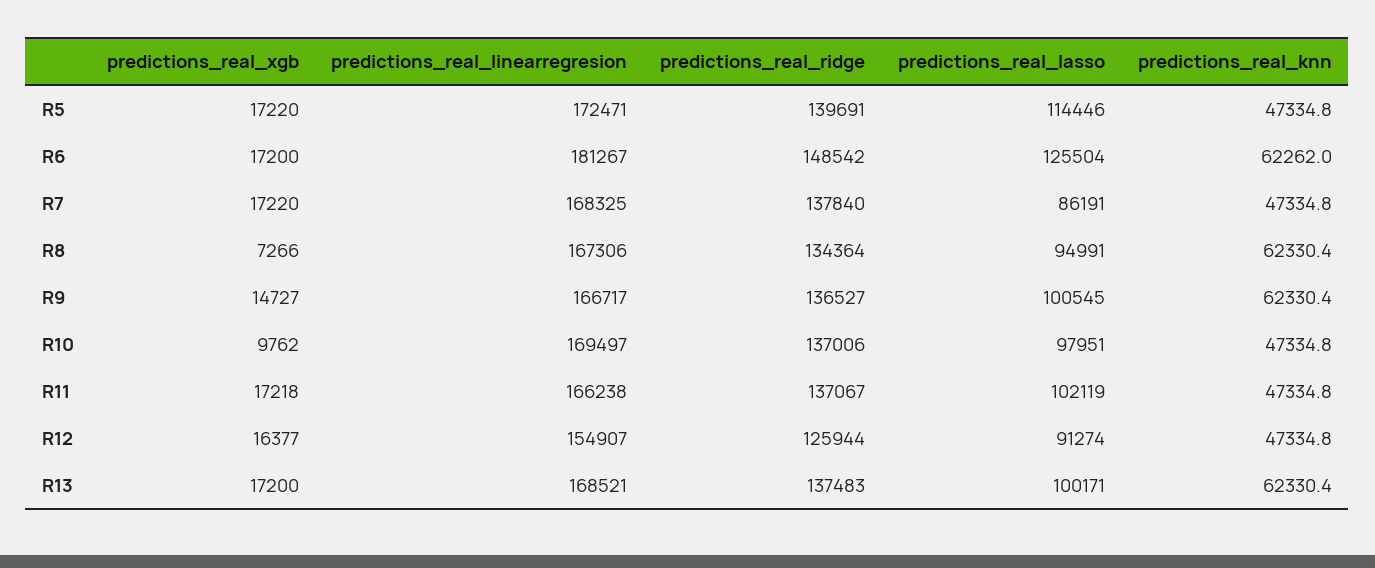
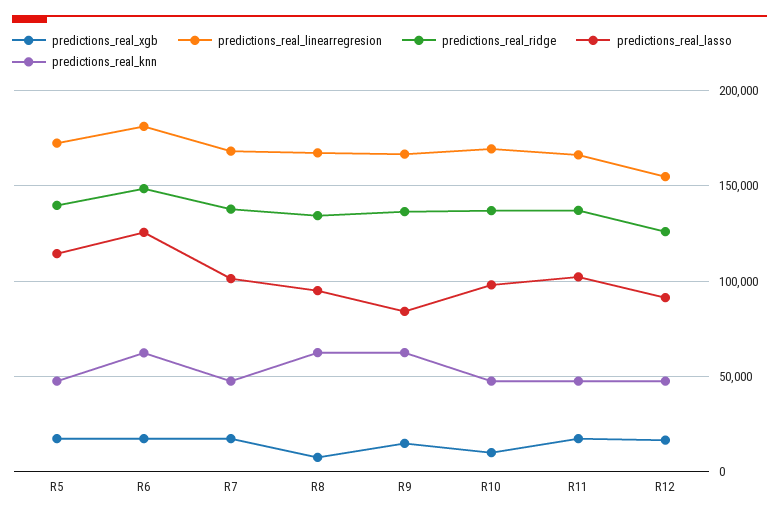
predictions_real_lasso, R7: 86191 -> 100000
predictions_real_lasso, R9: 100545 -> 85000
predictions_real_xgb, R13: 17200 -> none
predictions_real_linearregresion, R13: 168521 -> none
predictions_real_ridge, R13: 137483 -> none
predictions_real_lasso, R13: 100171 -> none
predictions_real_knn, R13: 62330.4 -> none

